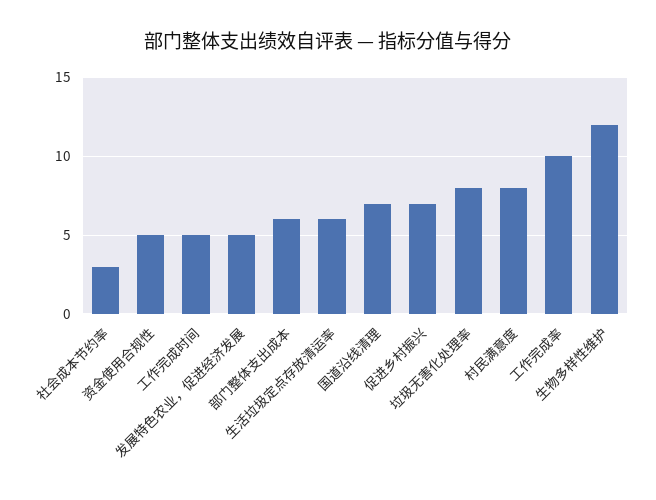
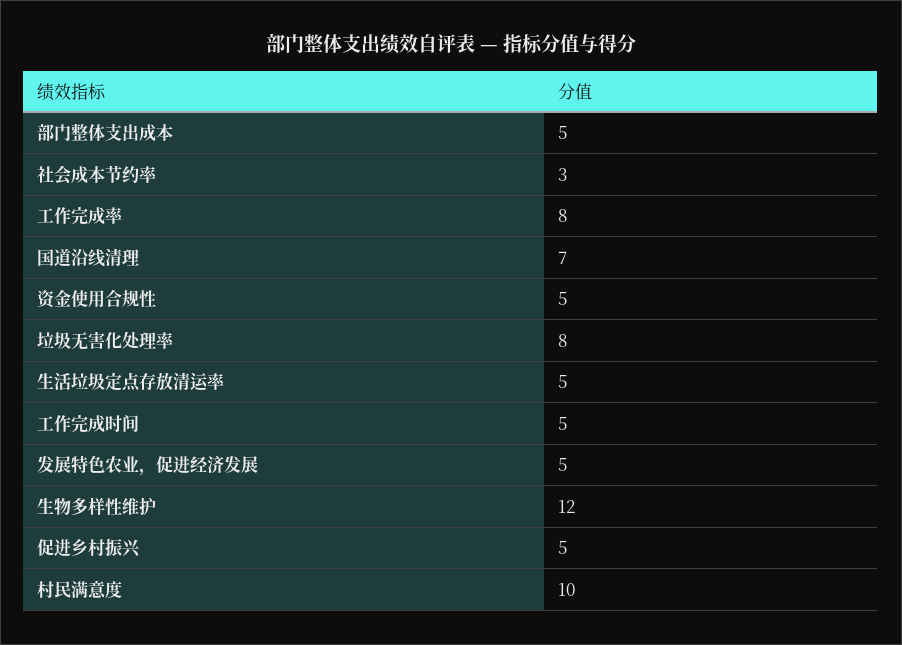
部门整体支出成本: 6 -> 5
生活垃圾定点存放清运率: 6 -> 5
促进乡村振兴: 7 -> 5
村民满意度: 8 -> 10
工作完成率: 10 -> 8

